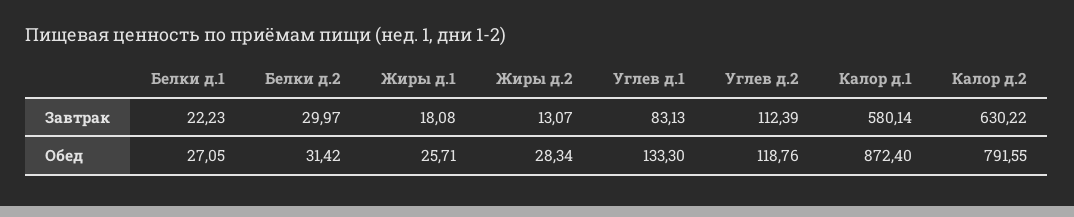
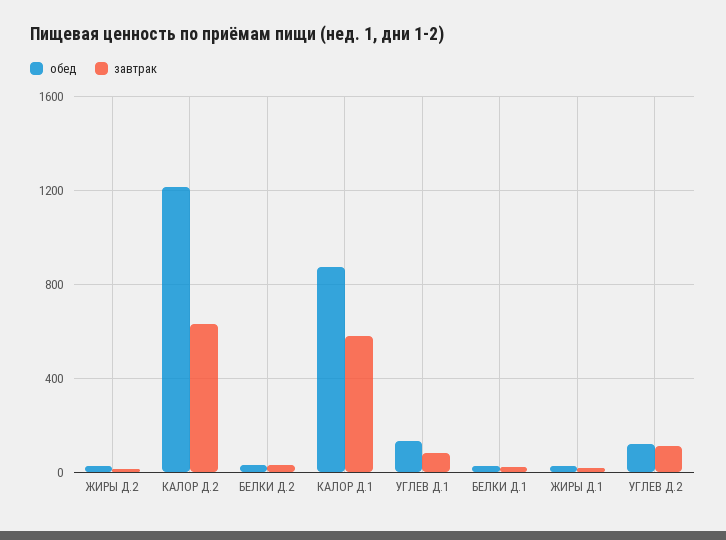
Обед, Калор д.2: 791.55 -> 1200

